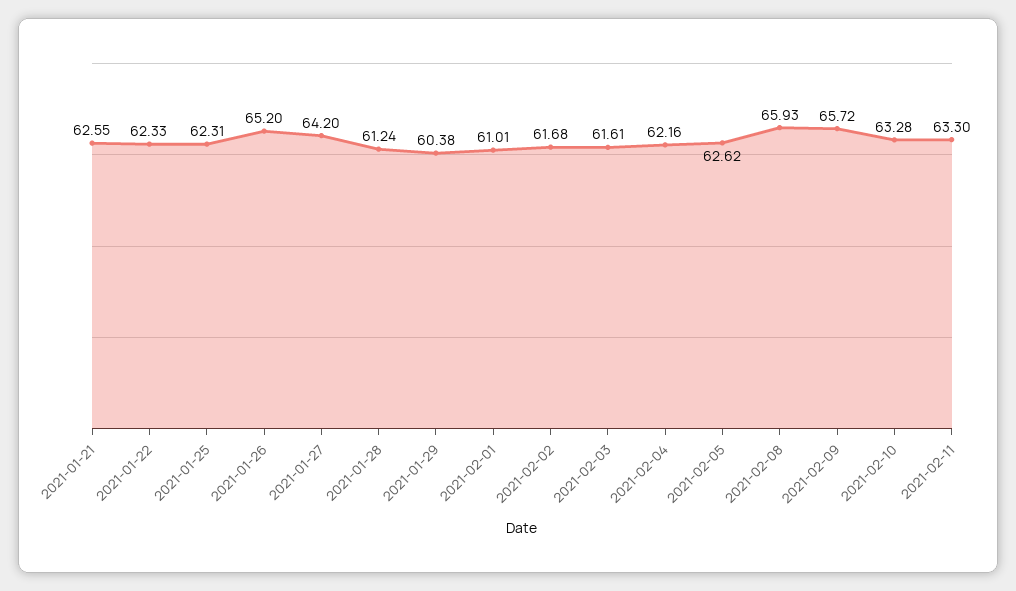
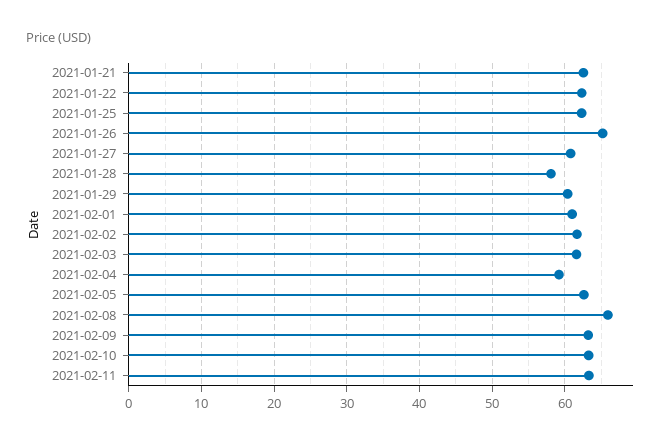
2021-01-27: 64.2 -> 61
2021-01-28: 61.24 -> 58
2021-02-04: 62.16 -> 59
2021-02-09: 65.72 -> 63

